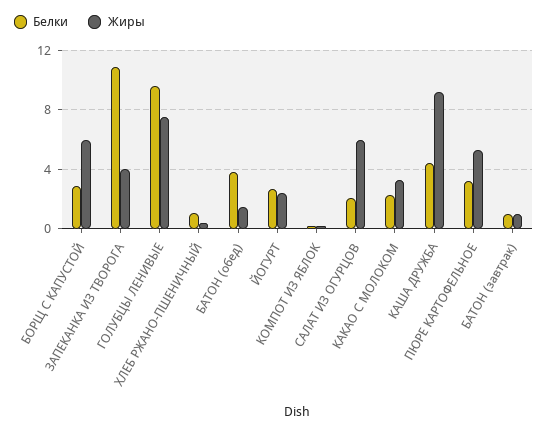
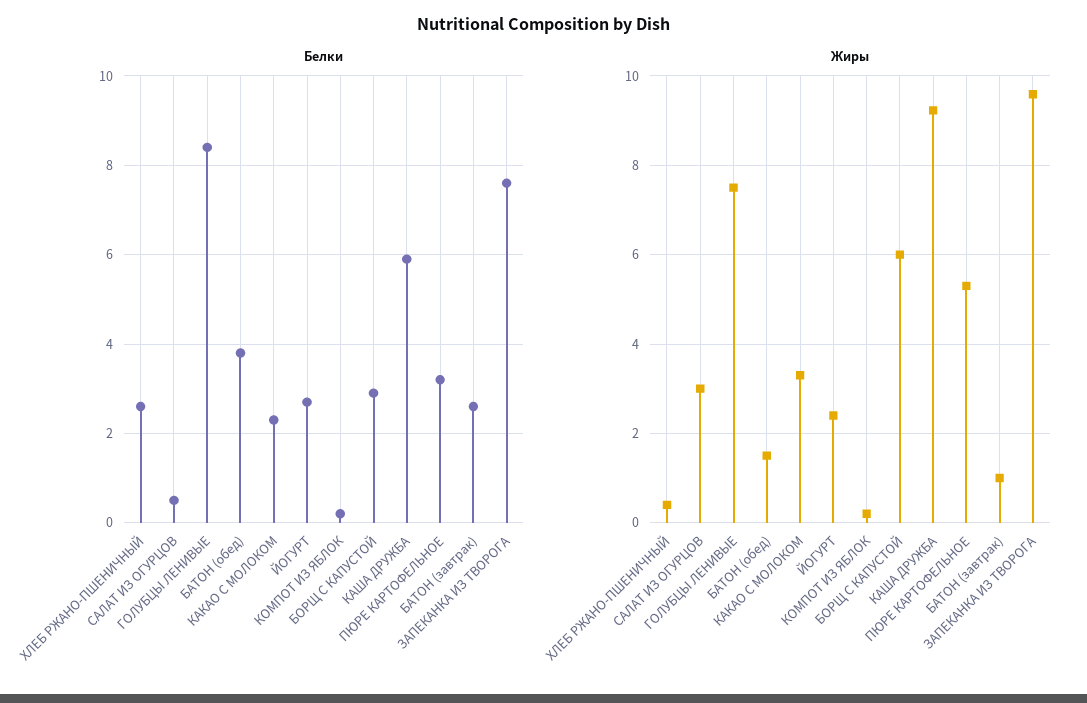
Белки, ЗАПЕКАНКА ИЗ ТВОРОГА: 11 -> 7.5
Жиры, ЗАПЕКАНКА ИЗ ТВОРОГА: 4 -> 9.6
Белки, ГОЛУБЦЫ ЛЕНИВЫЕ: 9.5 -> 8.5
Белки, ХЛЕБ РЖАНО-ПШЕНИЧНЫЙ: 1 -> 2.5
Белки, САЛАТ ИЗ ОГУРЦОВ: 2 -> 0.5
Жиры, САЛАТ ИЗ ОГУРЦОВ: 6 -> 3
Белки, КАША ДРУЖБА: 4.5 -> 6
Белки, БАТОН (завтрак): 1 -> 2.5

